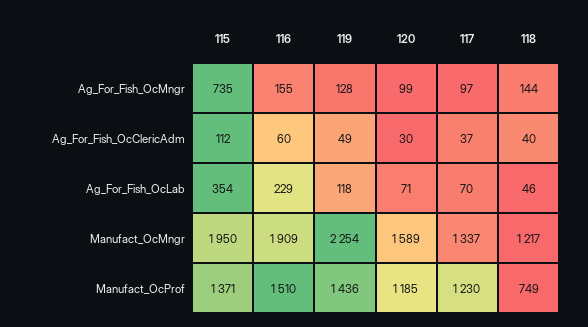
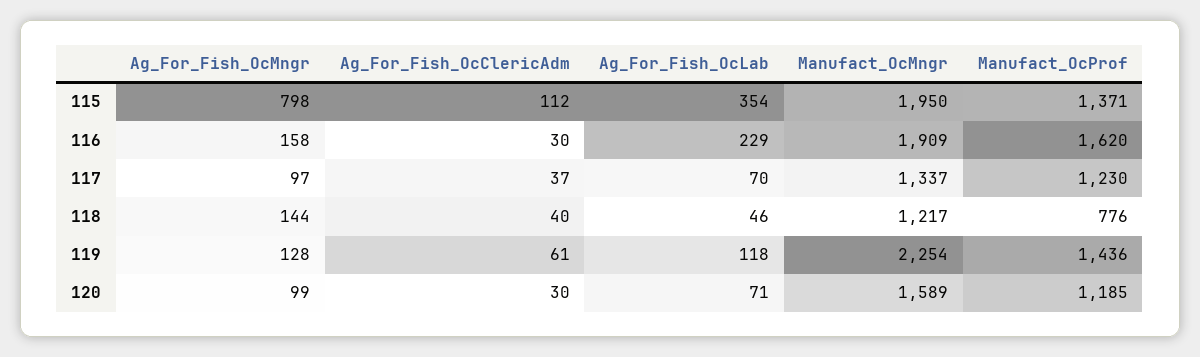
115, Ag_For_Fish_OcMngr: 735 -> 798
116, Ag_For_Fish_OcMngr: 155 -> 158
116, Ag_For_Fish_OcClericAdm: 60 -> 30
119, Ag_For_Fish_OcClericAdm: 49 -> 61
116, Manufact_OcProf: 1510 -> 1620
118, Manufact_OcProf: 749 -> 776

